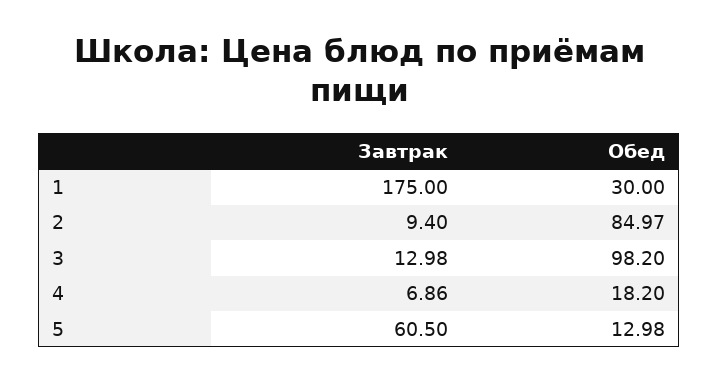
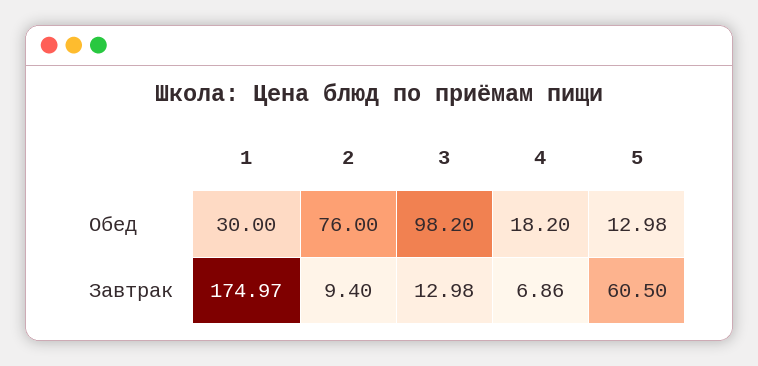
Завтрак, 1: 175 -> 174.97
Обед, 2: 84.97 -> 76

